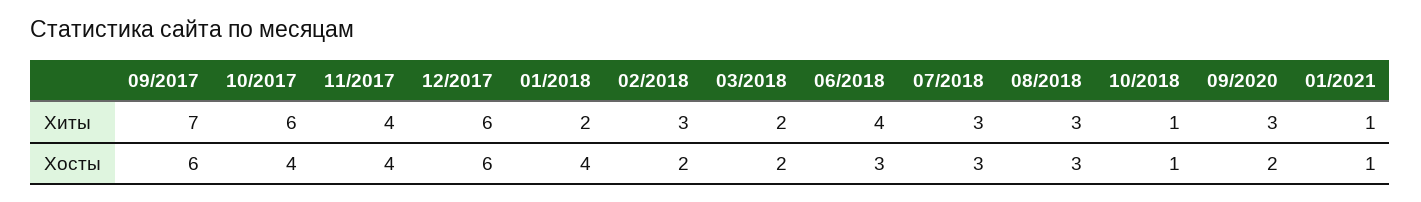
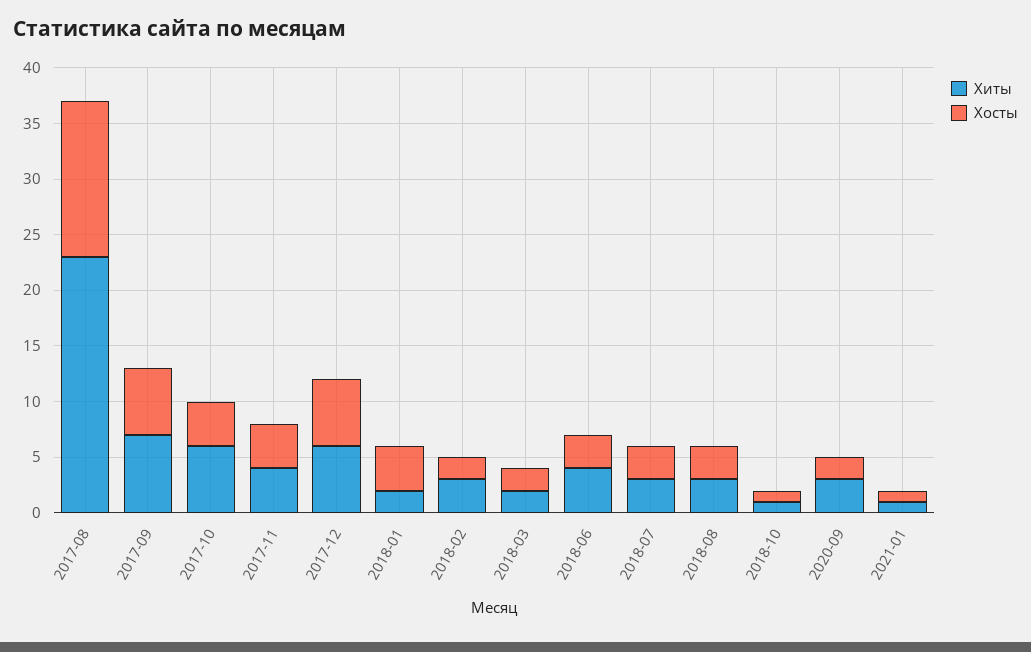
Хиты, 2017-08: none -> 23
Хосты, 2017-08: none -> 14

